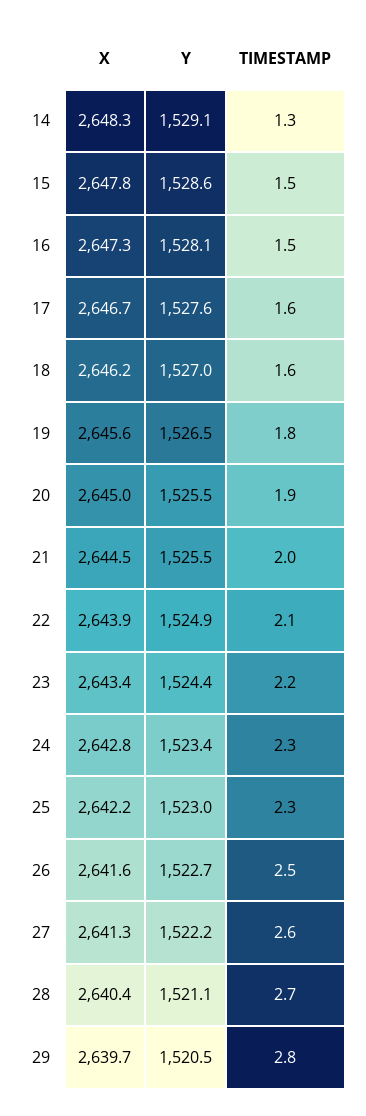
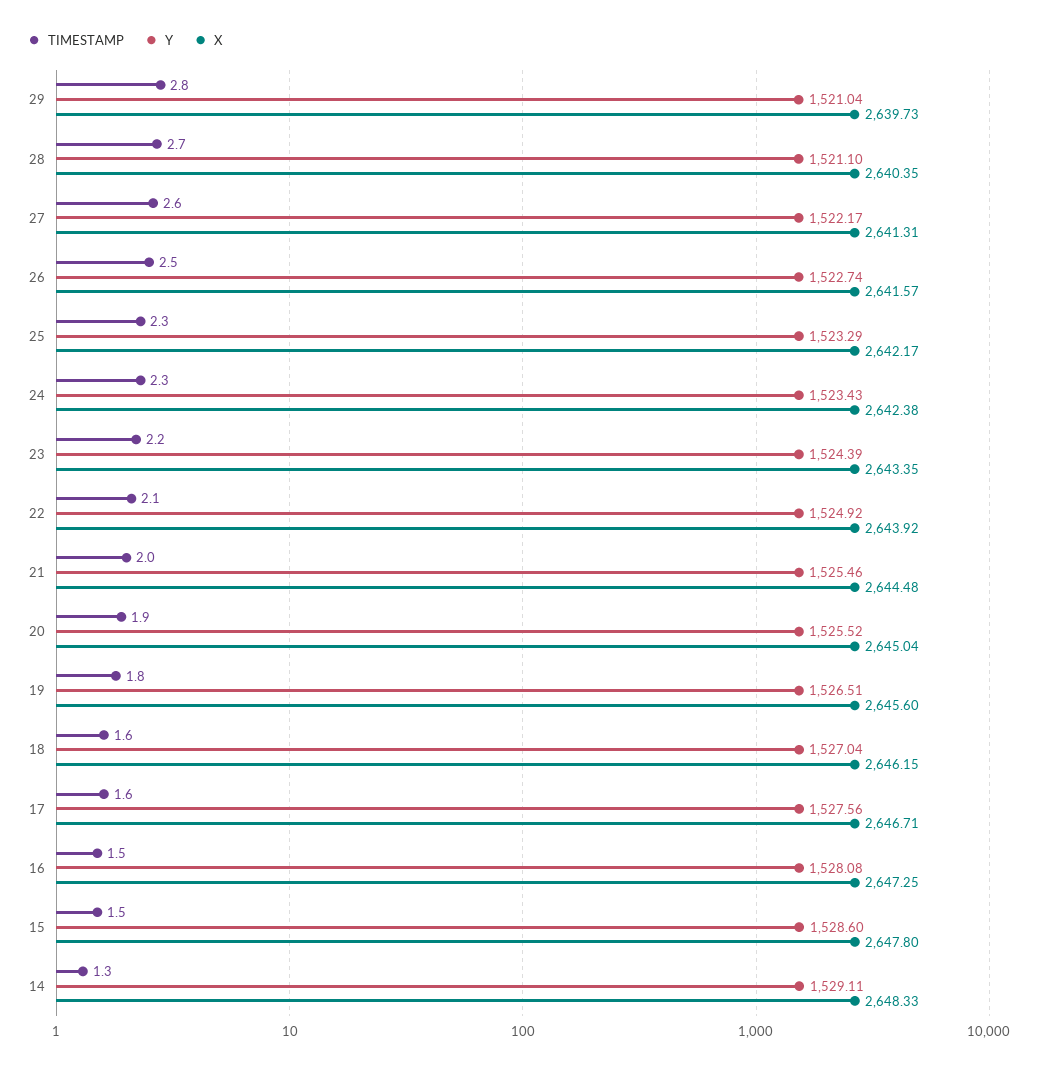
X, 24: 2642.8 -> 2642.38
Y, 25: 1523 -> 1523.29
Y, 29: 1520.5 -> 1521.04

